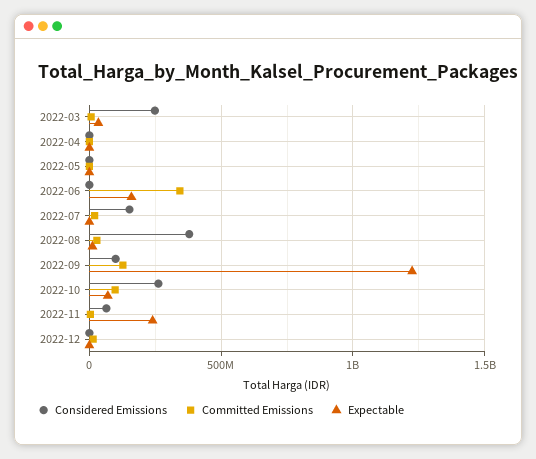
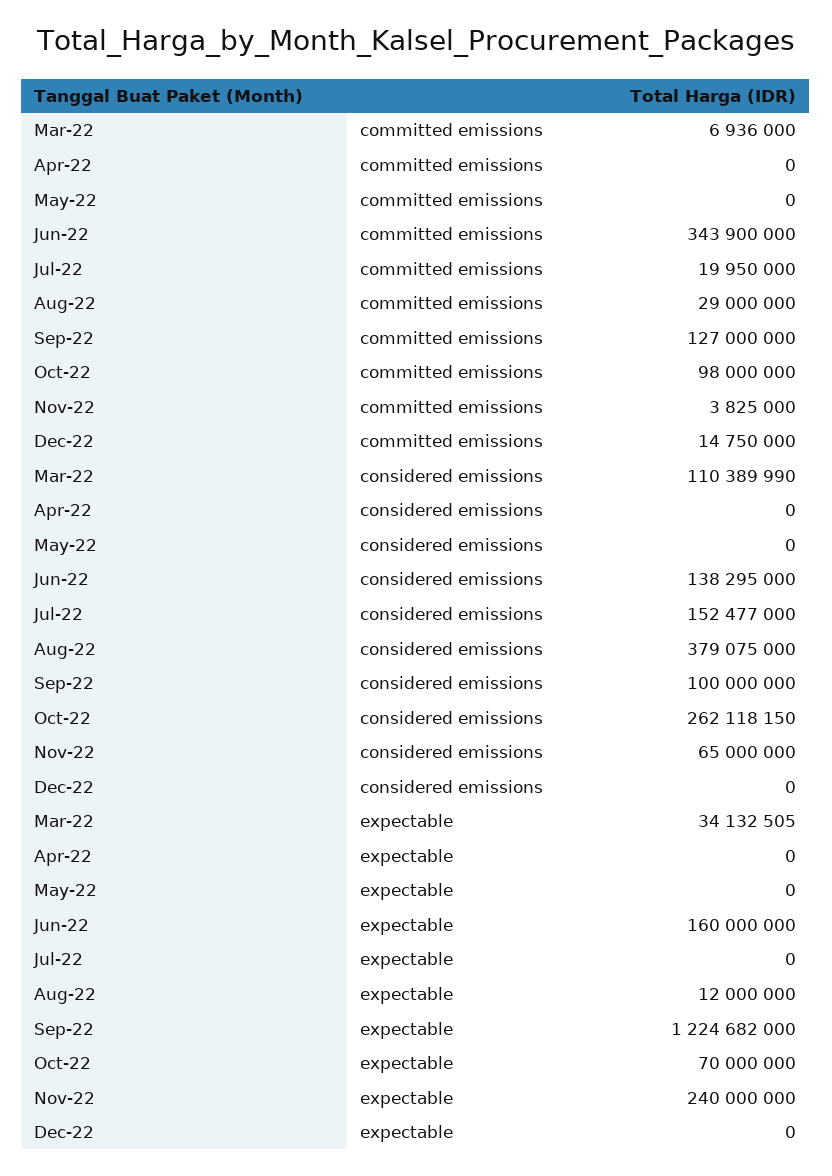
Considered Emissions, 2022-03: 250000000 -> 110389990
Considered Emissions, 2022-06: 0 -> 138295000

